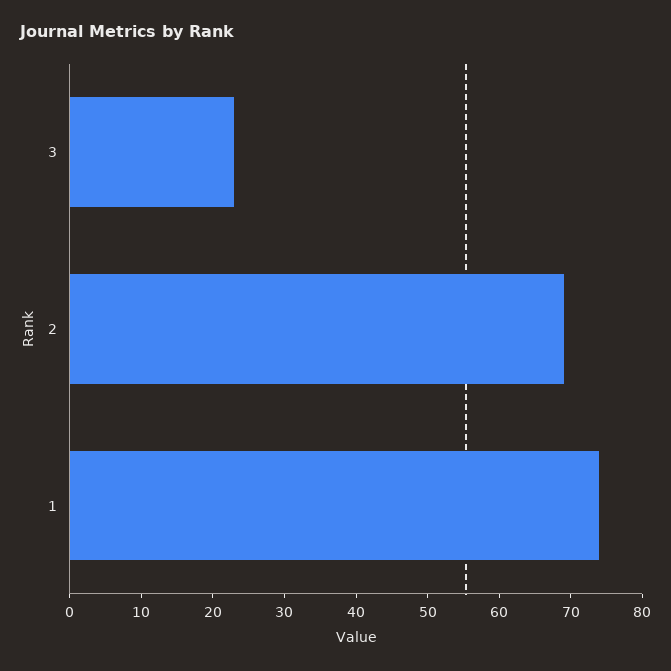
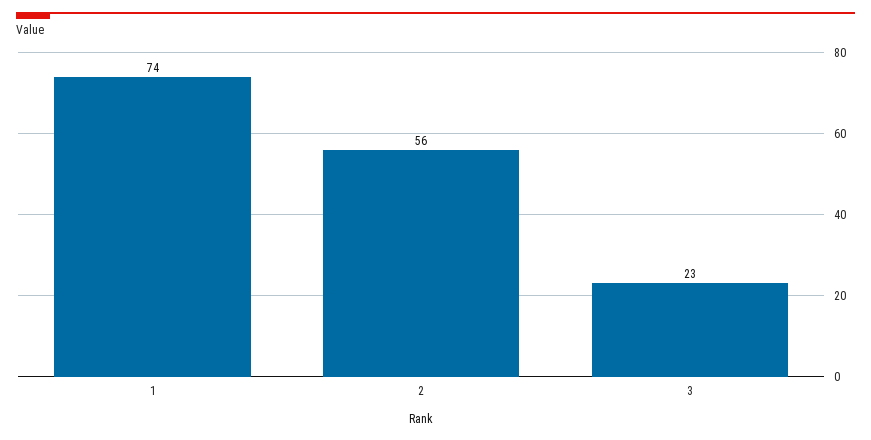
2: 70 -> 56

